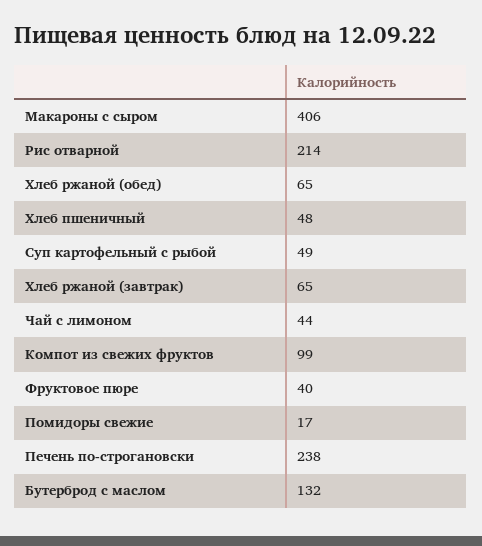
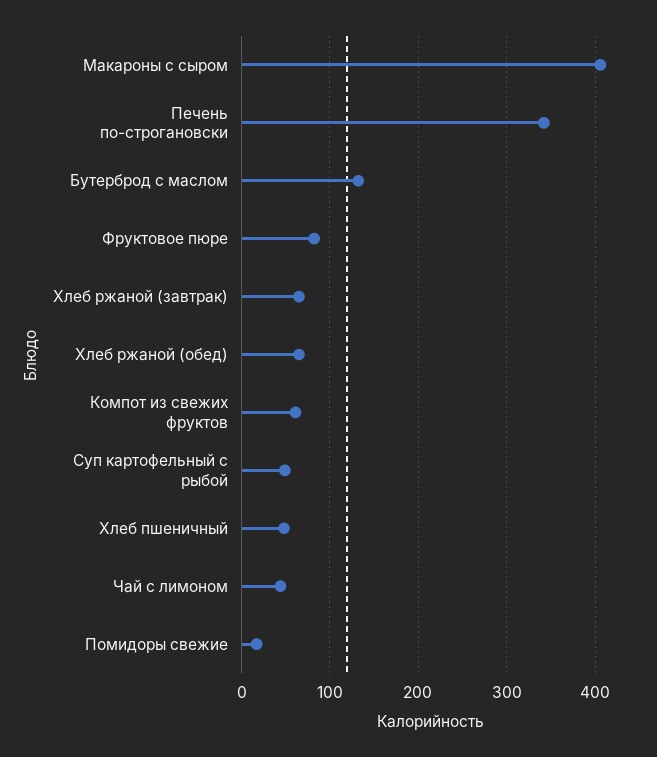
Рис отварной: 214 -> none
Компот из свежих фруктов: 99 -> 60
Фруктовое пюре: 40 -> 80
Печень по-строгановски: 238 -> 340

